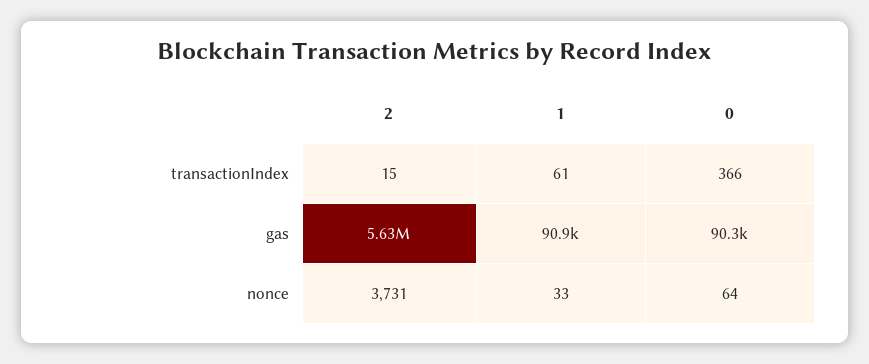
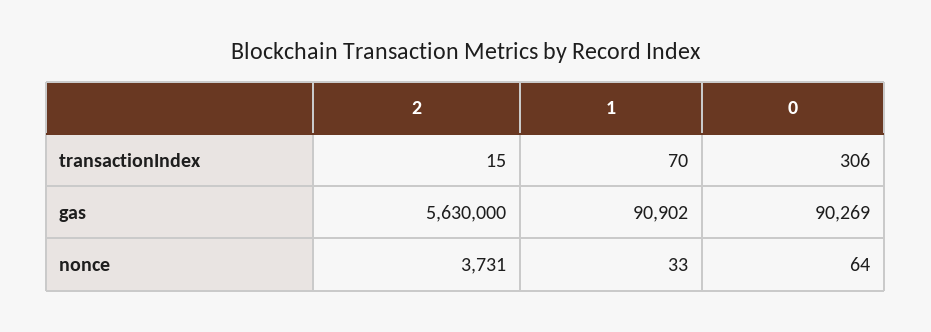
1, transactionIndex: 61 -> 70
0, transactionIndex: 366 -> 306

